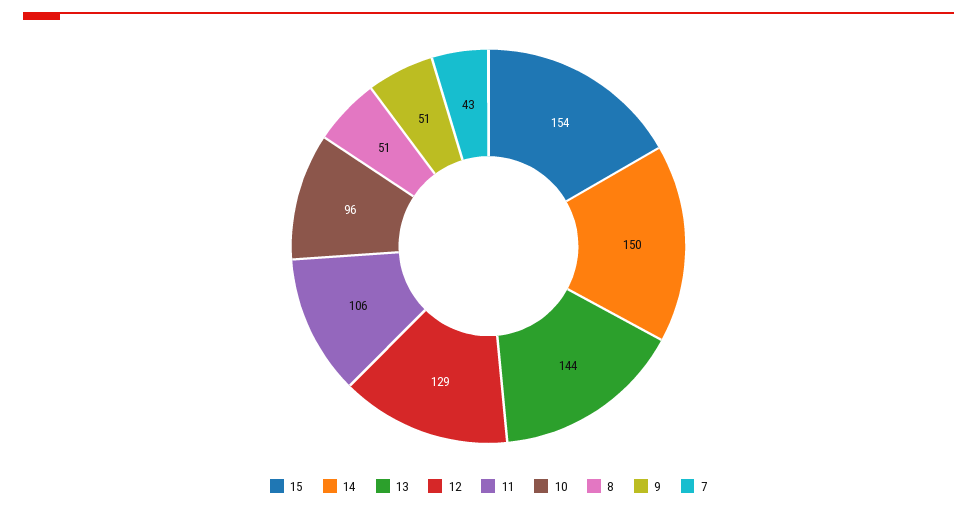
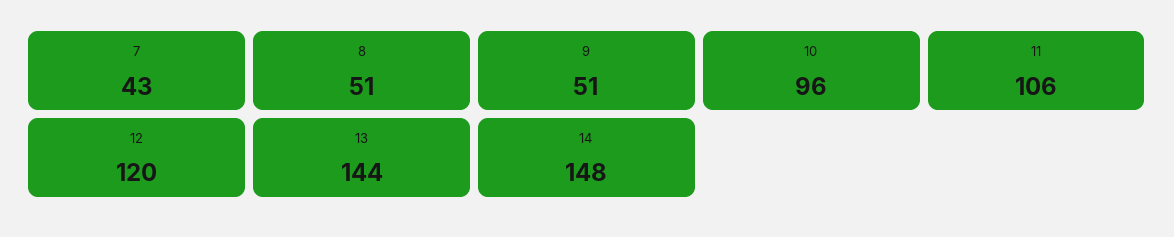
15: 154 -> none
14: 150 -> 148
12: 129 -> 120

